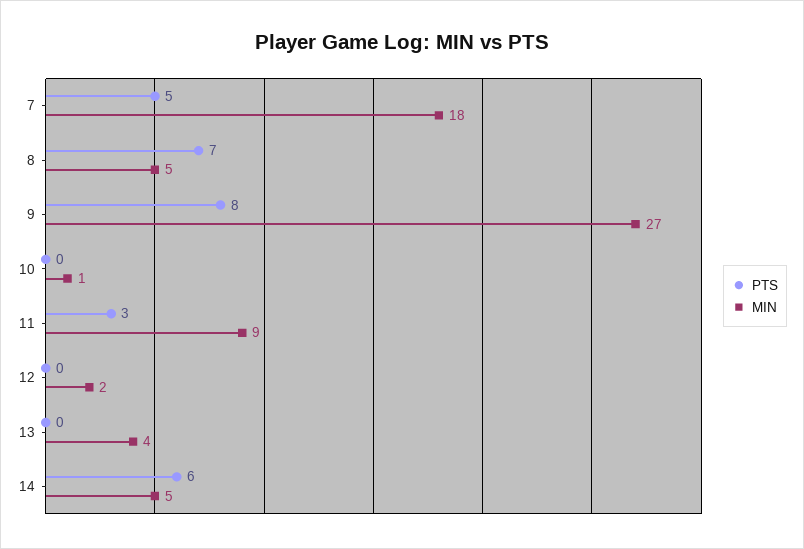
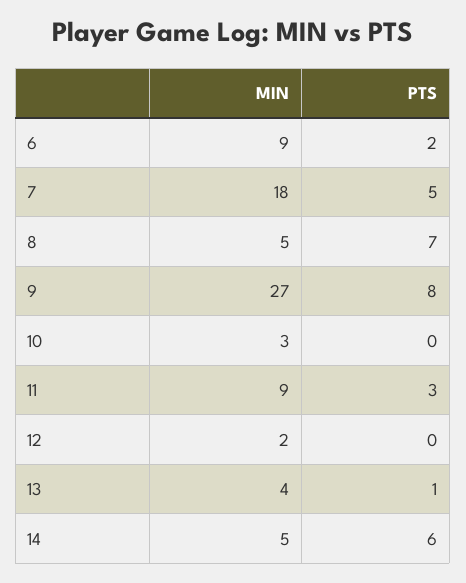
MIN, 10: 1 -> 3
PTS, 13: 0 -> 1
MIN, 6: none -> 9
PTS, 6: none -> 2

